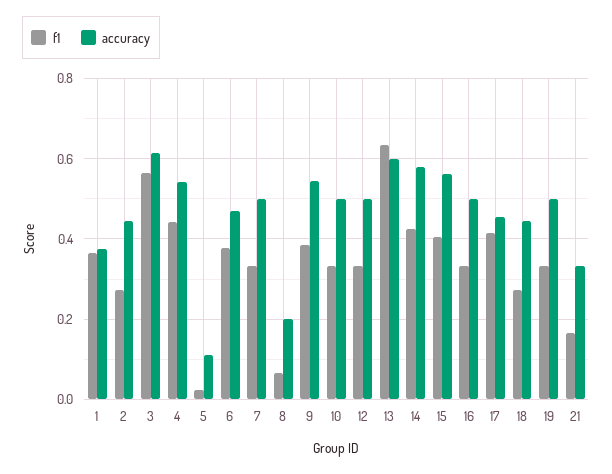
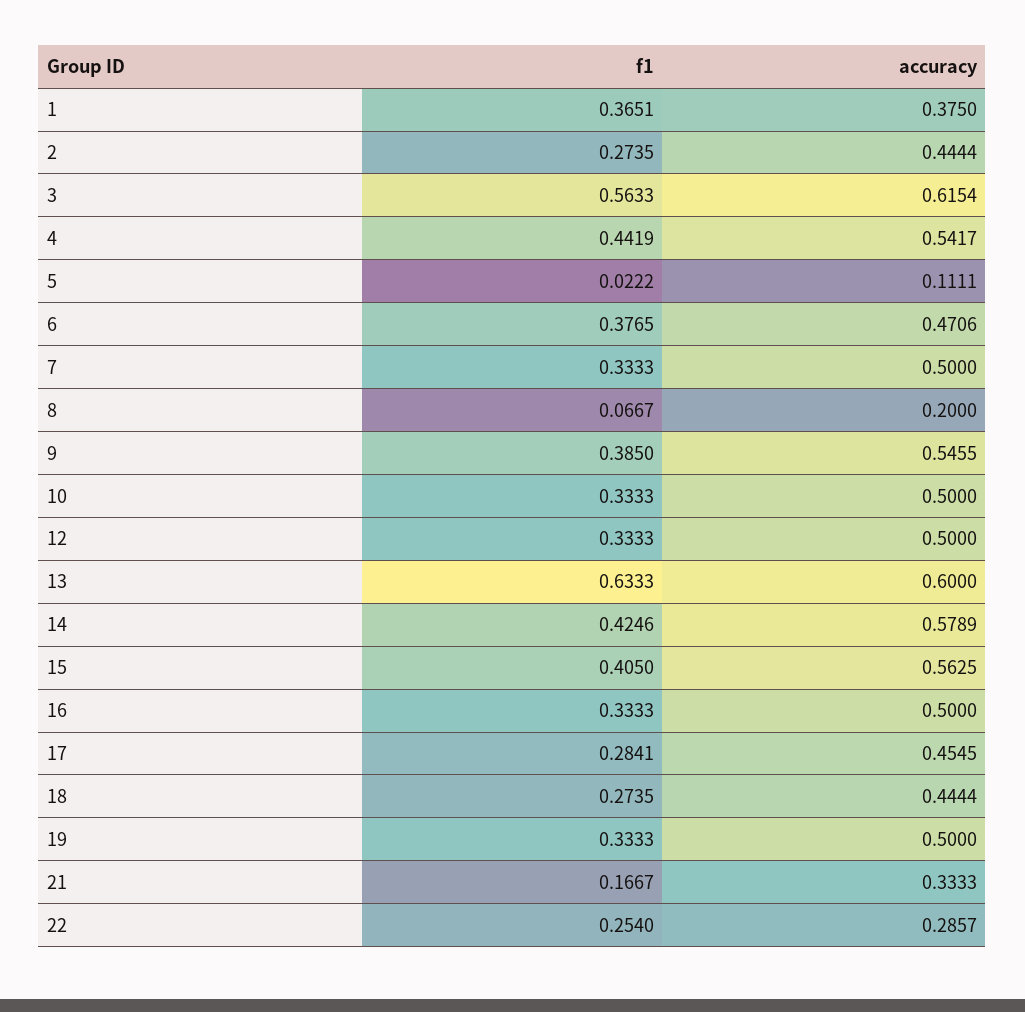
f1, 17: 0.42 -> 0.2841
f1, 22: none -> 0.254
accuracy, 22: none -> 0.2857

